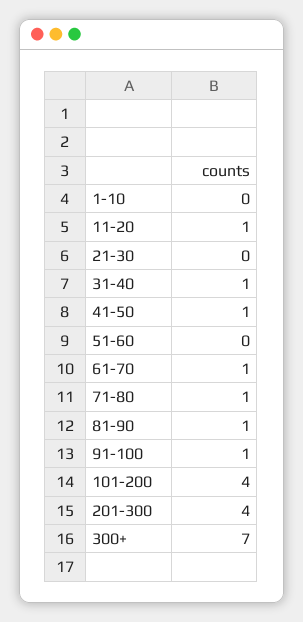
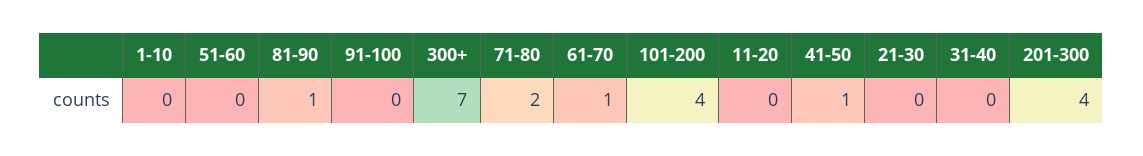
11-20: 1 -> 0
31-40: 1 -> 0
71-80: 1 -> 2
91-100: 1 -> 0

